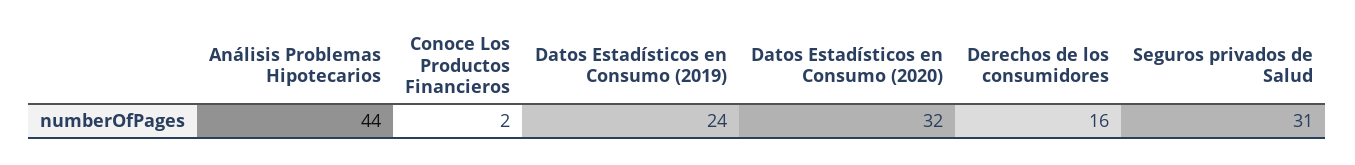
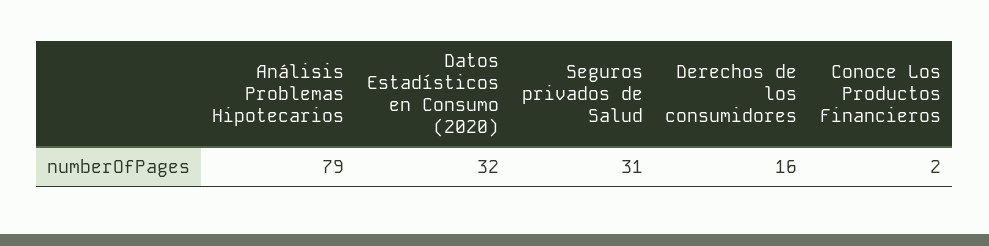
Análisis Problemas Hipotecarios: 44 -> 79
Datos Estadísticos en Consumo (2019): 24 -> none

